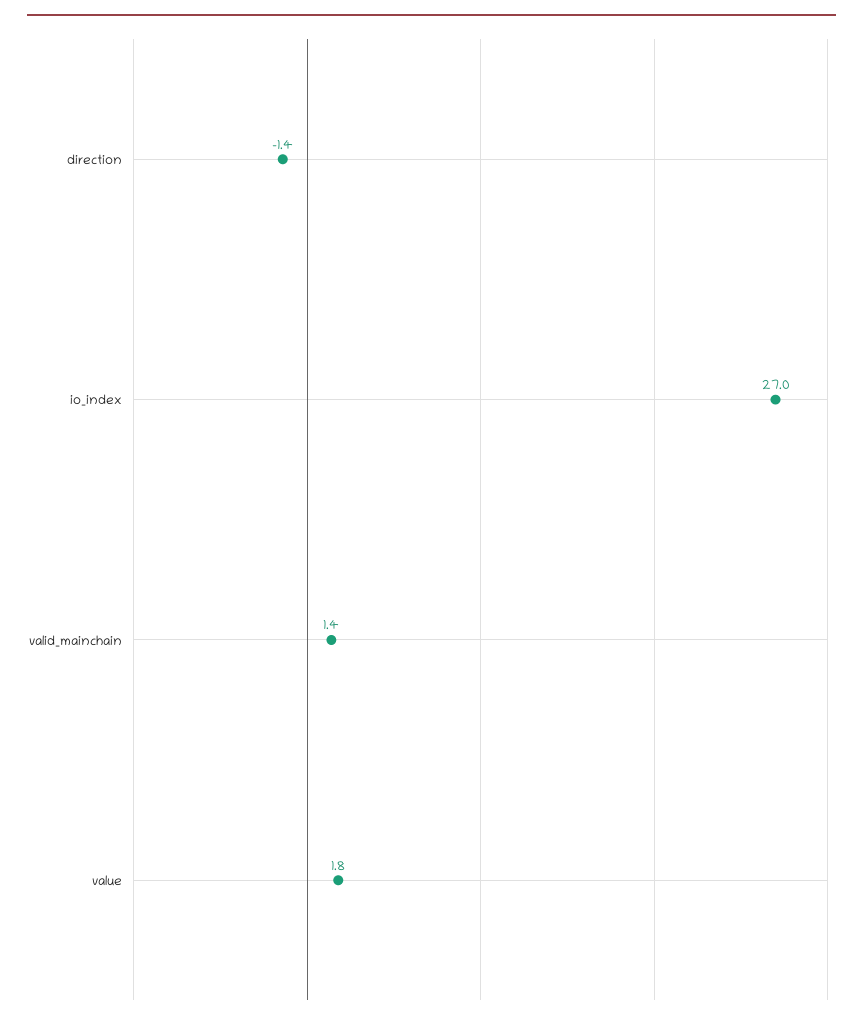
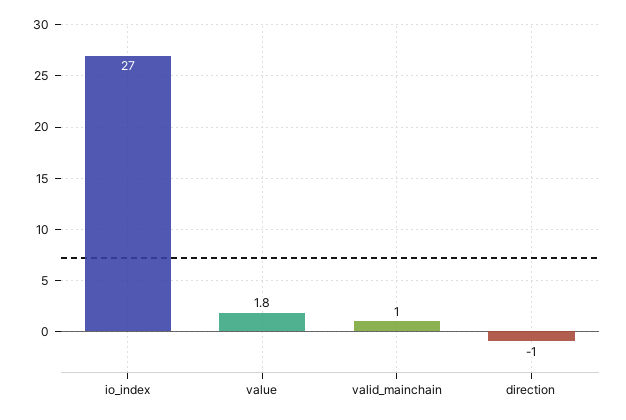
direction: -1.4 -> -1
valid_mainchain: 1.4 -> 1

